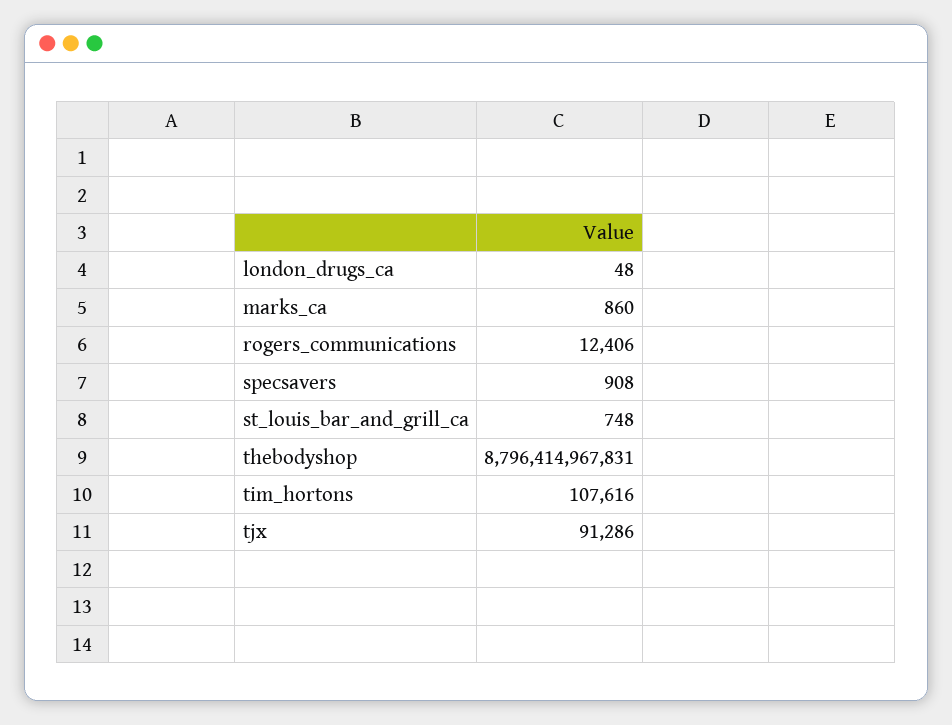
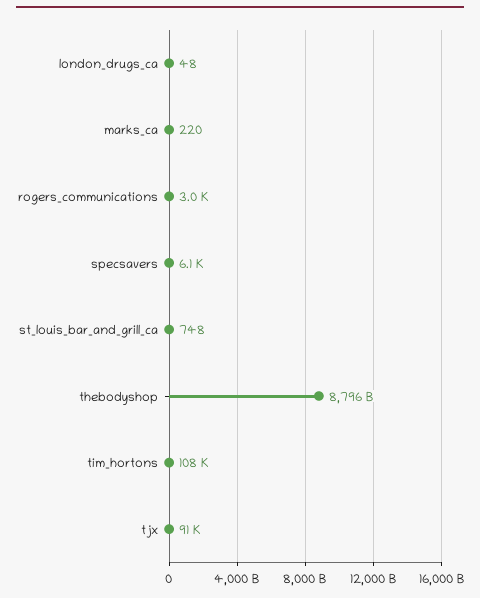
marks_ca: 860 -> 220
rogers_communications: 12406 -> 3000
specsavers: 908 -> 6100

